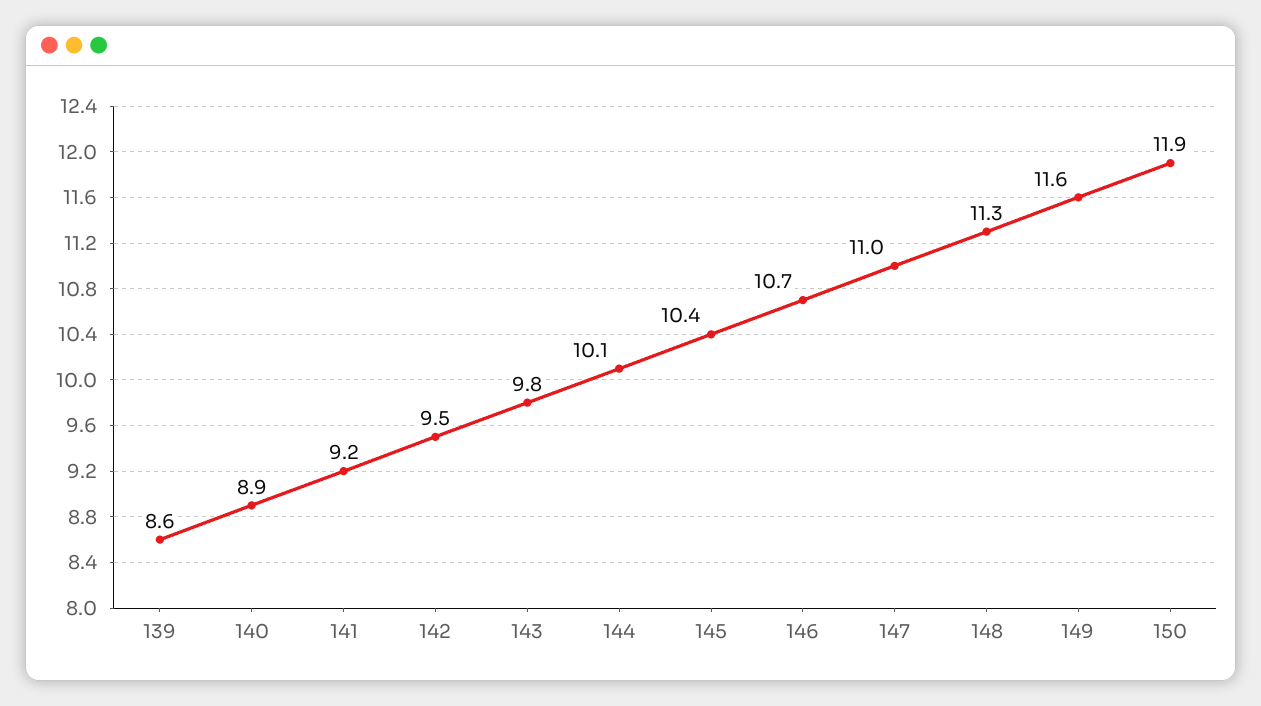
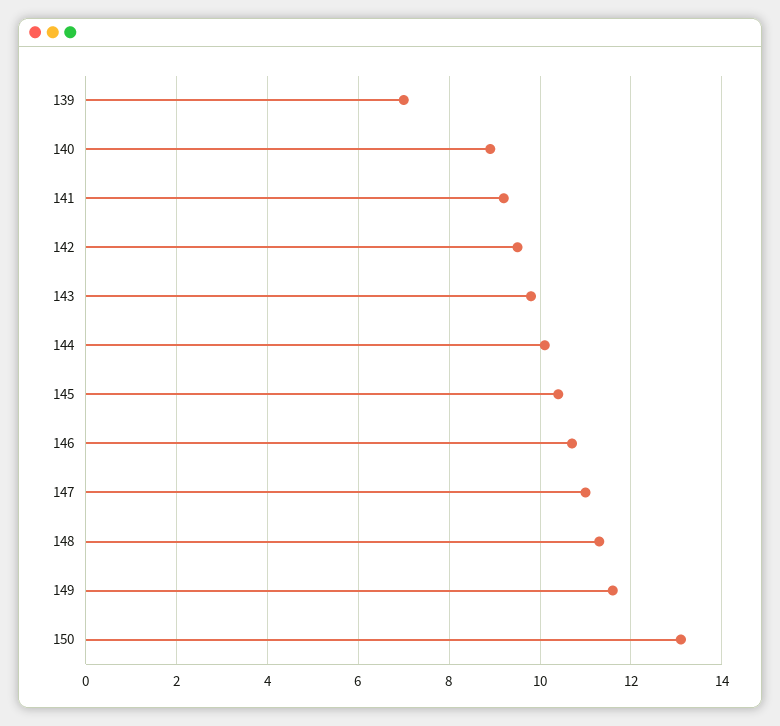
139: 8.6 -> 7
150: 11.9 -> 13

